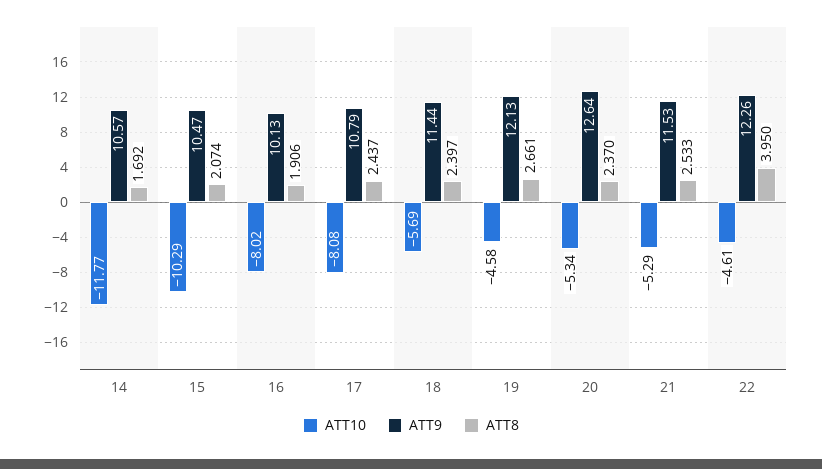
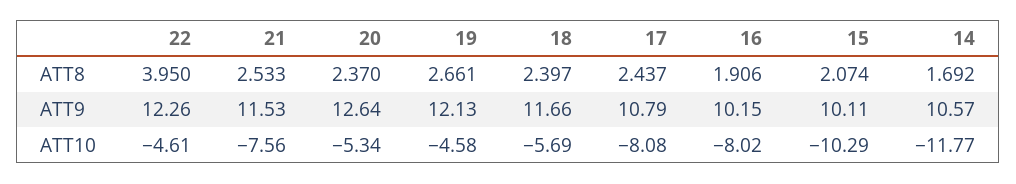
ATT9, 15: 10.47 -> 10.11
ATT9, 16: 10.13 -> 10.15
ATT9, 18: 11.44 -> 11.66
ATT10, 21: -5.29 -> -7.56

